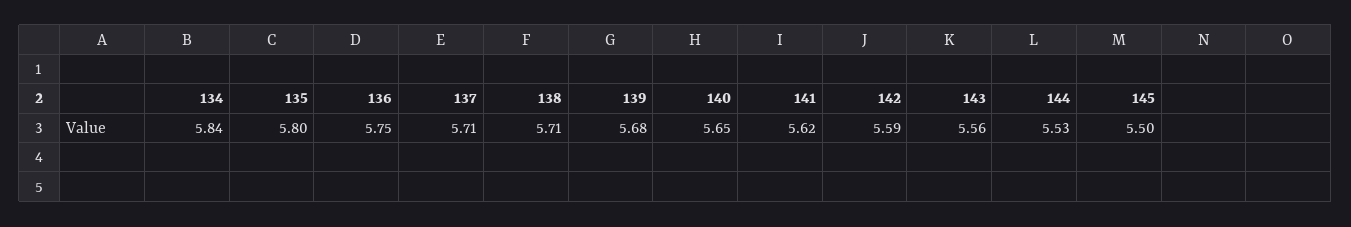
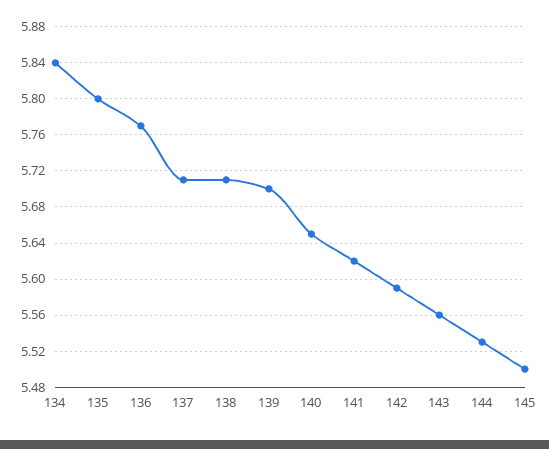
136: 5.75 -> 5.77
139: 5.68 -> 5.7

